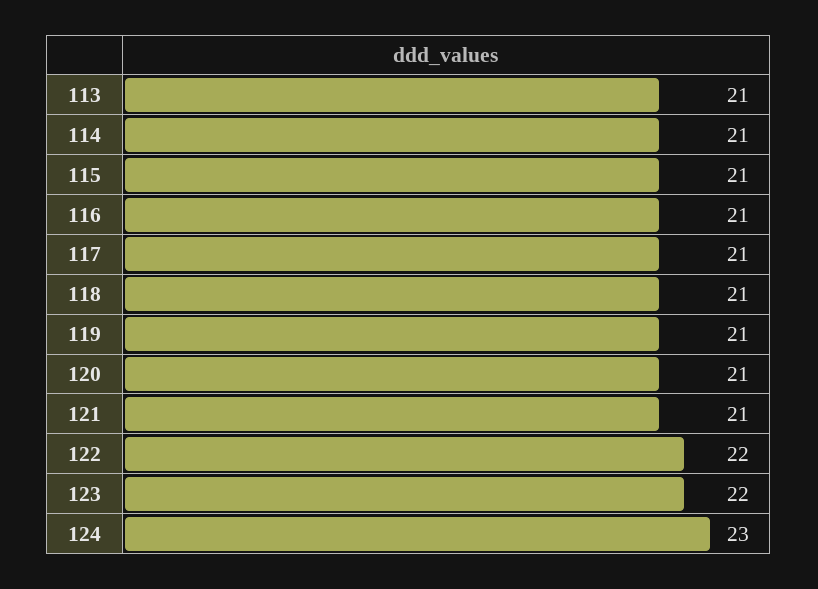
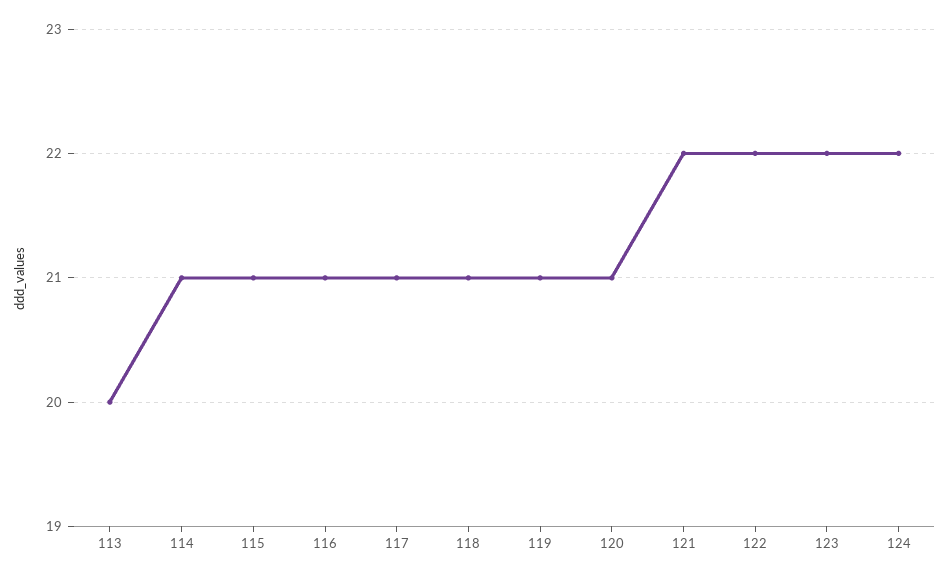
113: 21 -> 20
121: 21 -> 22
124: 23 -> 22

